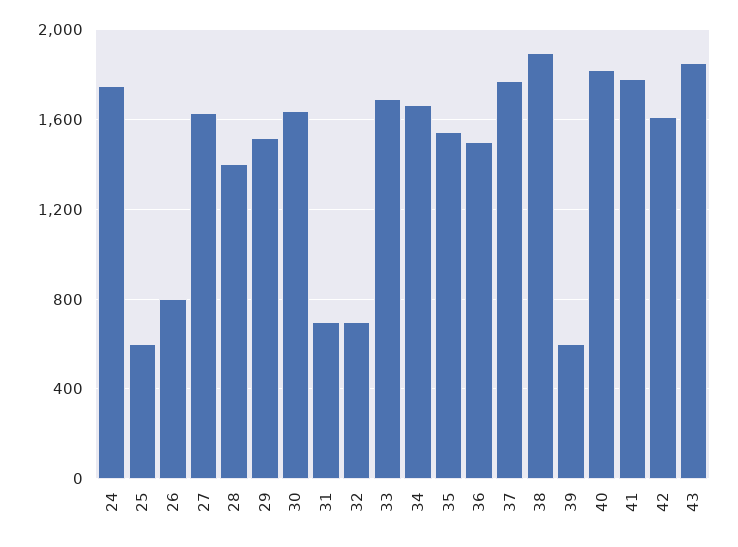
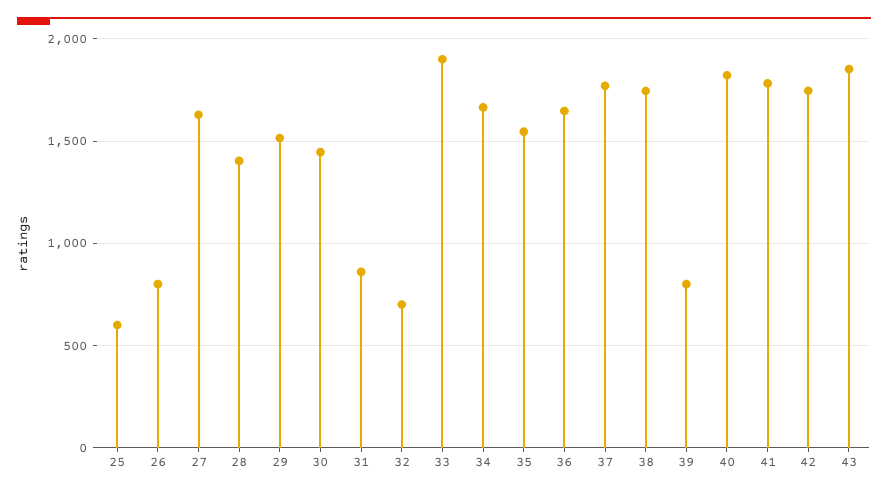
24: 1750 -> none
30: 1650 -> 1450
31: 700 -> 850
33: 1700 -> 1900
36: 1500 -> 1650
38: 1900 -> 1750
39: 600 -> 800
42: 1600 -> 1750

